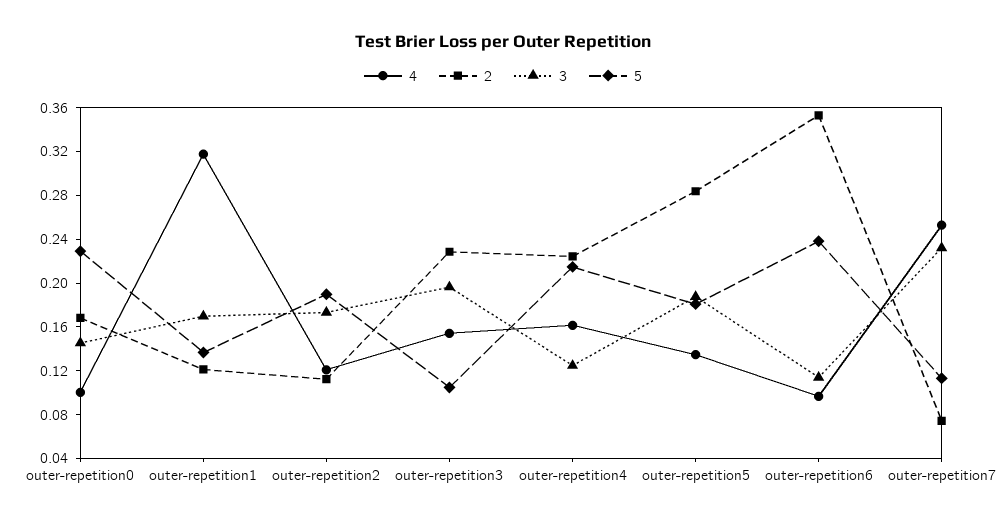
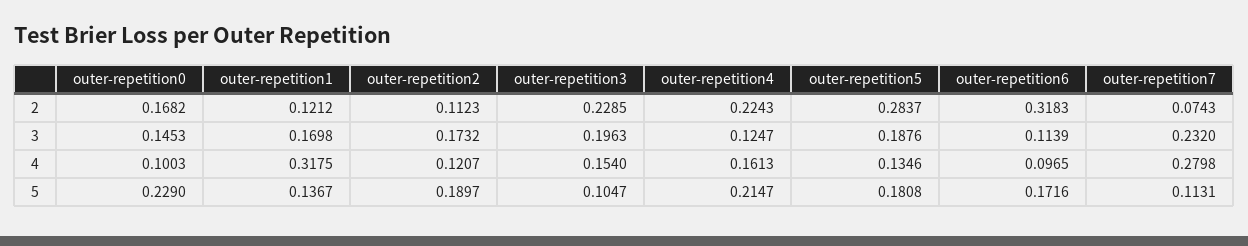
2, outer-repetition6: 0.35 -> 0.3183
5, outer-repetition6: 0.24 -> 0.1716
4, outer-repetition7: 0.25 -> 0.2798

